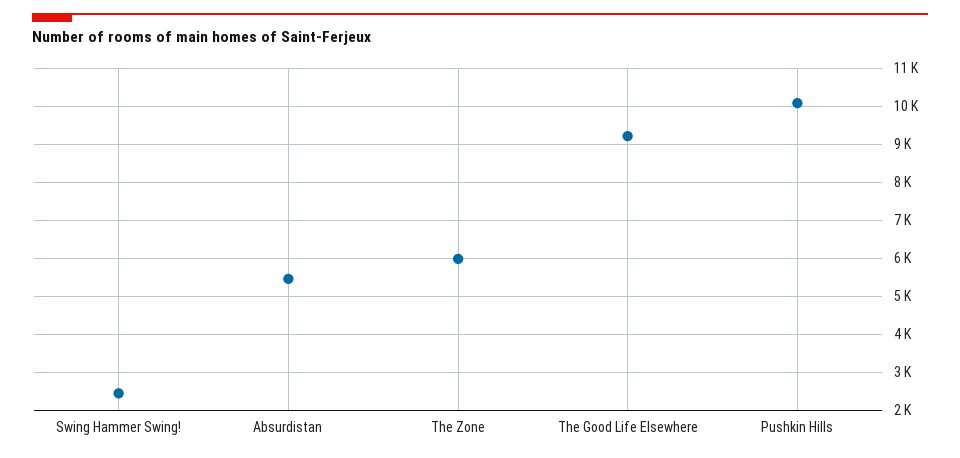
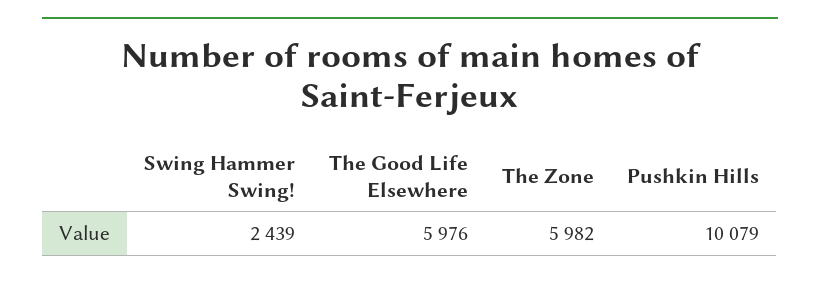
Absurdistan: 5400 -> none
The Good Life Elsewhere: 9200 -> 5976

